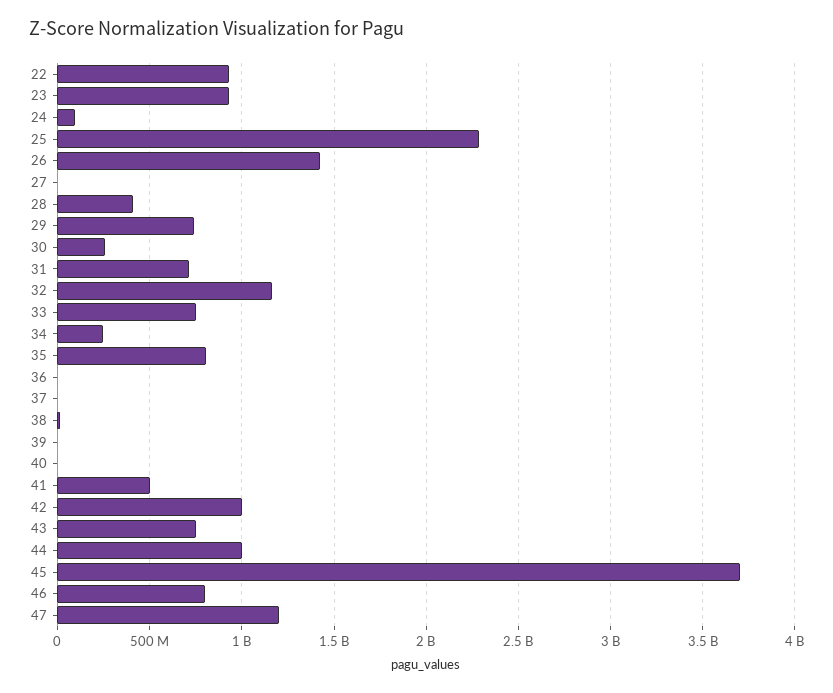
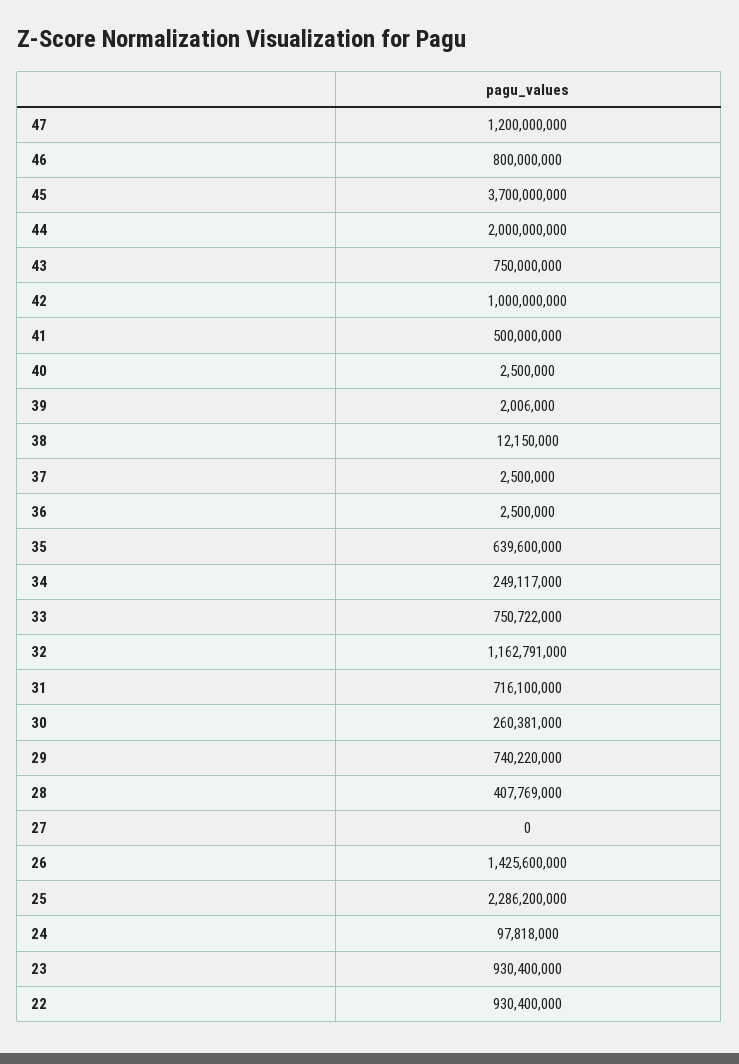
35: 800000000 -> 639600000
44: 1000000000 -> 2000000000

